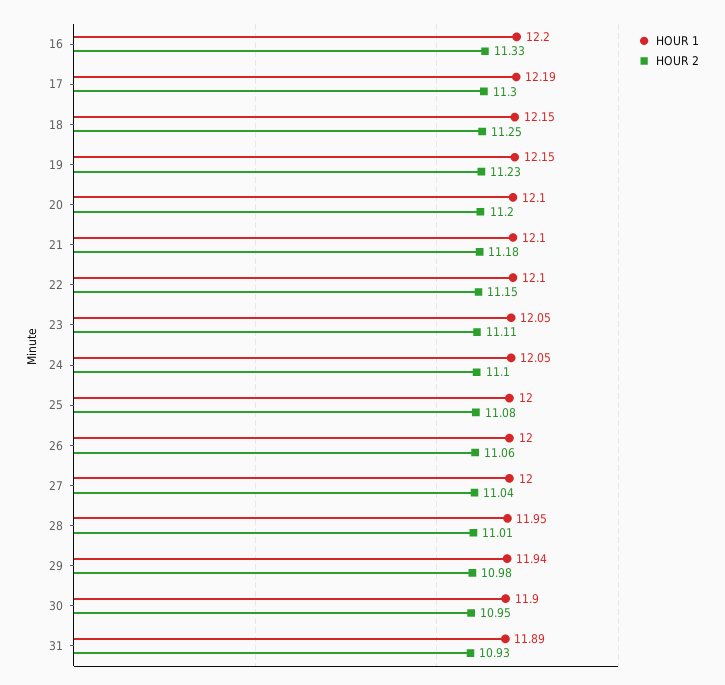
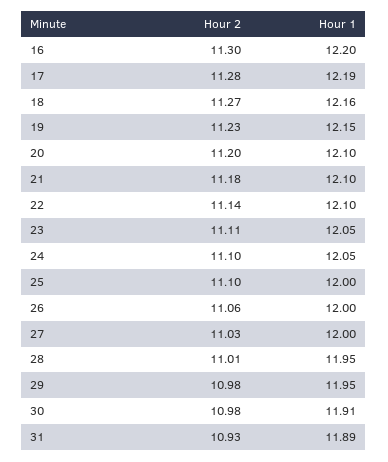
HOUR 2, 16: 11.33 -> 11.3
HOUR 2, 17: 11.3 -> 11.28
HOUR 1, 18: 12.15 -> 12.16
HOUR 2, 18: 11.25 -> 11.27
HOUR 2, 22: 11.15 -> 11.14
HOUR 2, 25: 11.08 -> 11.1
HOUR 2, 27: 11.04 -> 11.03
HOUR 1, 29: 11.94 -> 11.95
HOUR 1, 30: 11.9 -> 11.91
HOUR 2, 30: 10.95 -> 10.98

